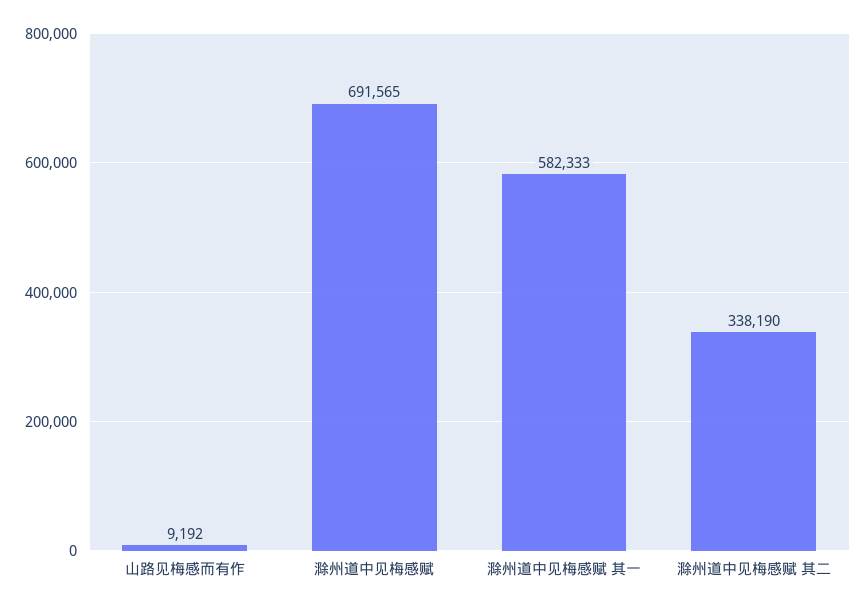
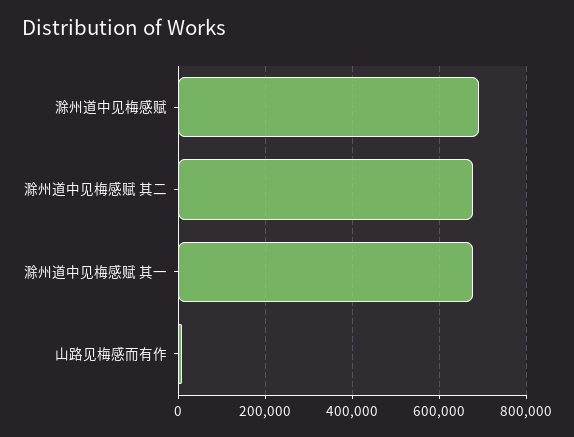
滁州道中见梅感赋 其一: 582333 -> 680000
滁州道中见梅感赋 其二: 338190 -> 680000

